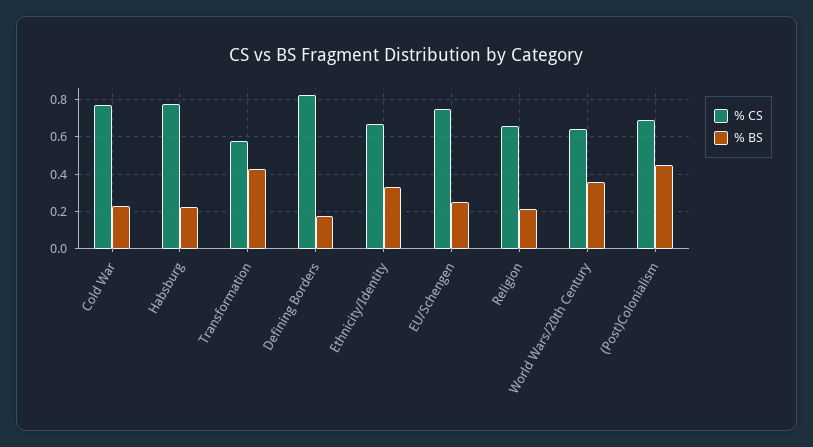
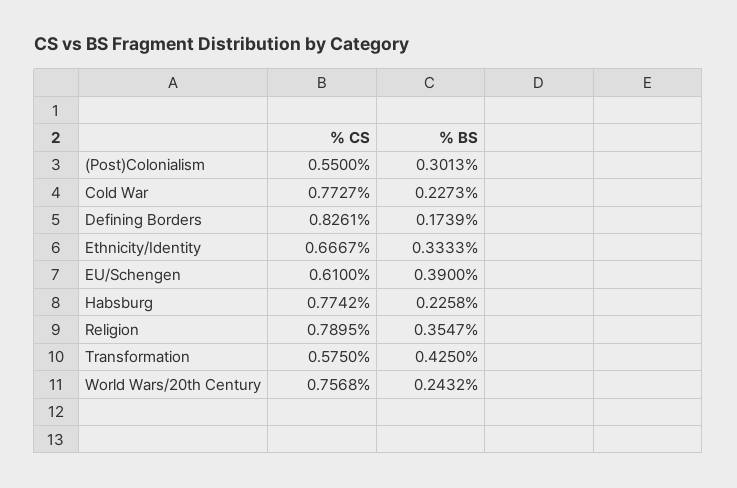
% CS, EU/Schengen: 0.75 -> 0.61
% BS, EU/Schengen: 0.25 -> 0.39
% CS, Religion: 0.65 -> 0.7895
% BS, Religion: 0.2 -> 0.3547
% CS, World Wars/20th Century: 0.65 -> 0.7568
% BS, World Wars/20th Century: 0.35 -> 0.2432
% CS, (Post)Colonialism: 0.7 -> 0.55
% BS, (Post)Colonialism: 0.45 -> 0.3013

